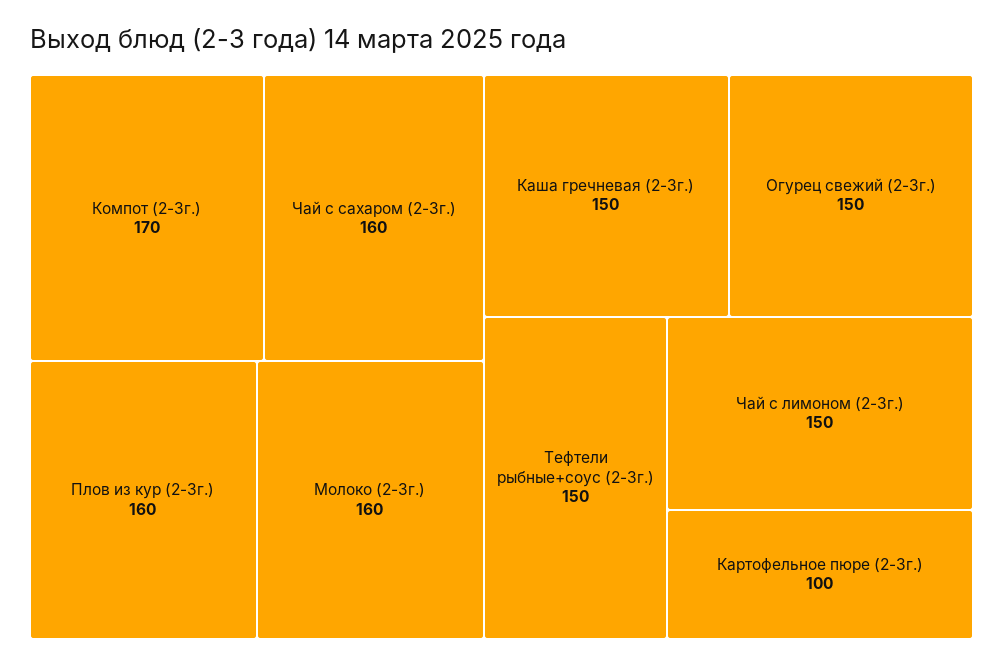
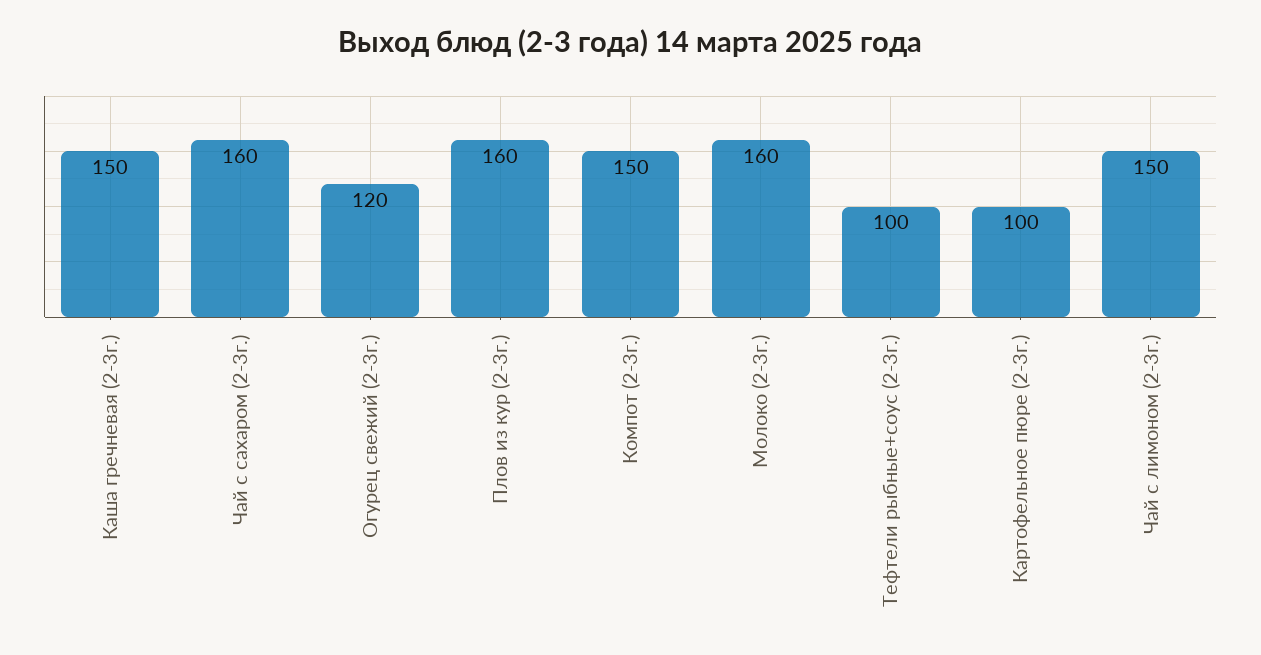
Компот (2-3г.): 170 -> 150
Огурец свежий (2-3г.): 150 -> 120
Тефтели рыбные+соус (2-3г.): 150 -> 100

